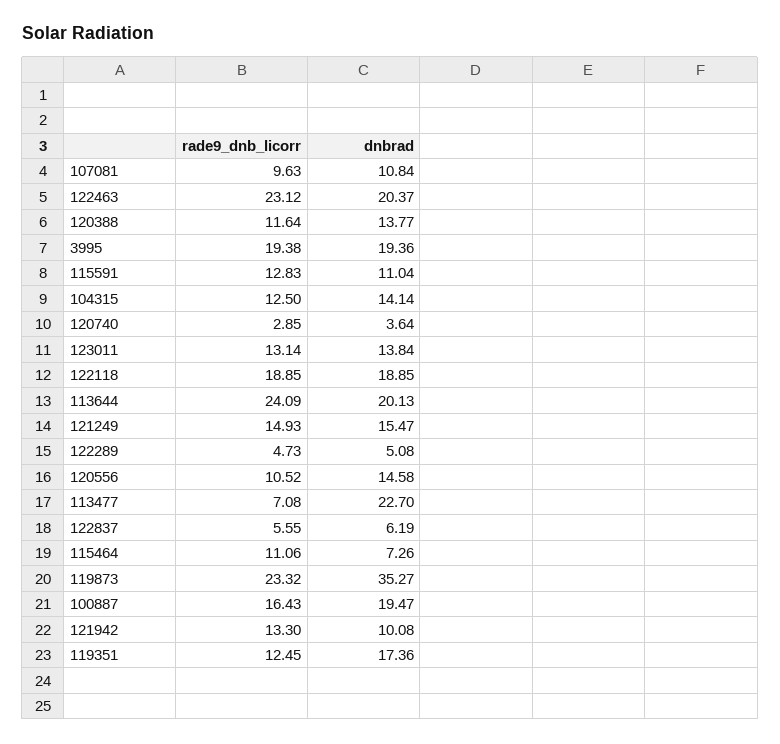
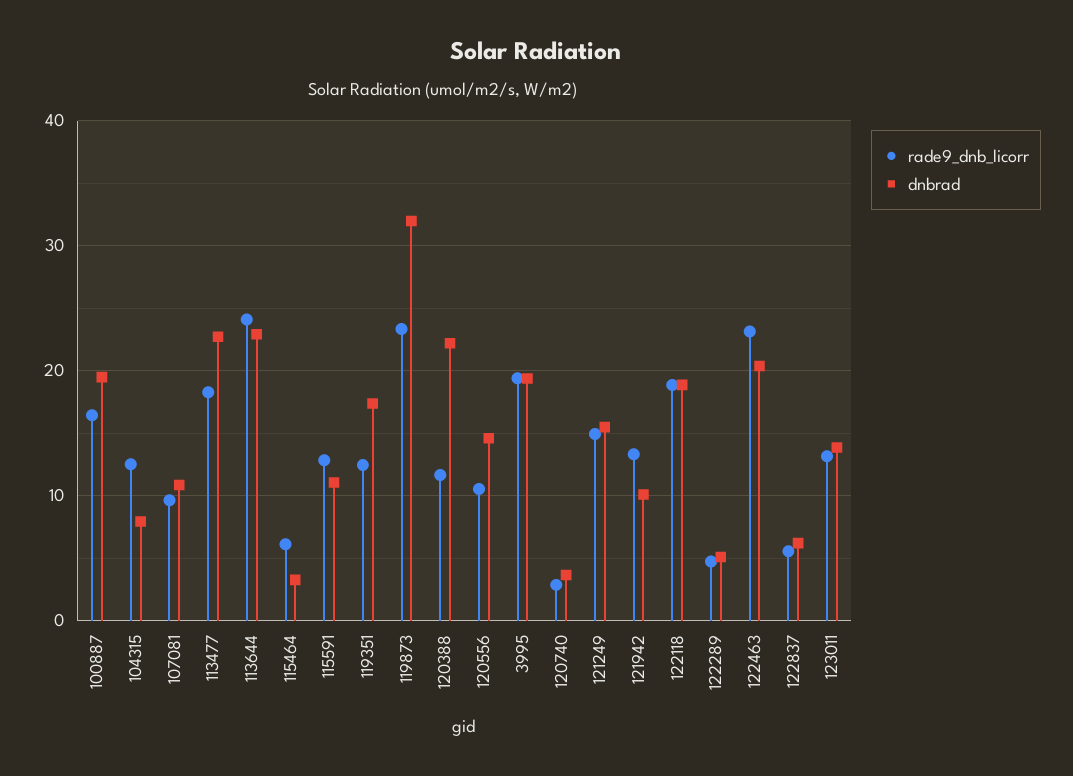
dnbrad, 120388: 13.77 -> 22
dnbrad, 104315: 14.14 -> 8
dnbrad, 113644: 20.13 -> 23
rade9_dnb_licorr, 113477: 7.08 -> 18
rade9_dnb_licorr, 115464: 11.06 -> 6
dnbrad, 115464: 7.26 -> 3
dnbrad, 119873: 35.27 -> 32

